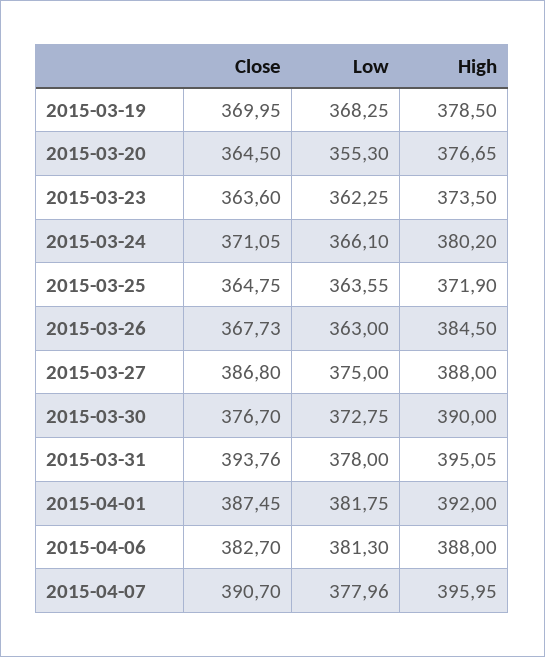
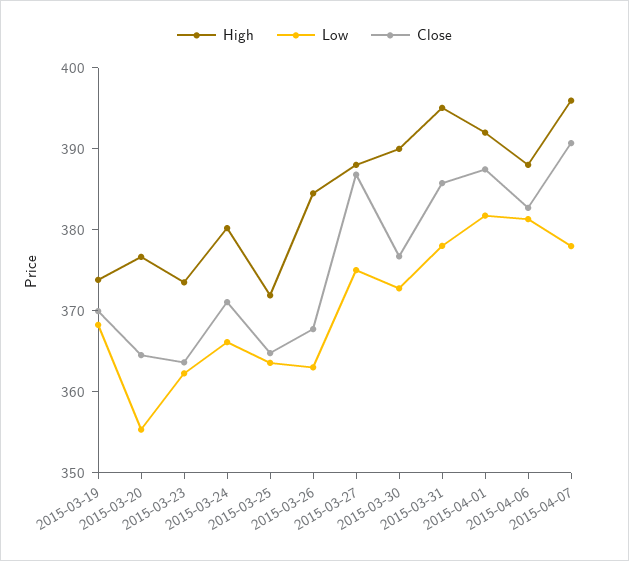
High, 2015-03-19: 378.5 -> 374
Close, 2015-03-31: 393.76 -> 386

